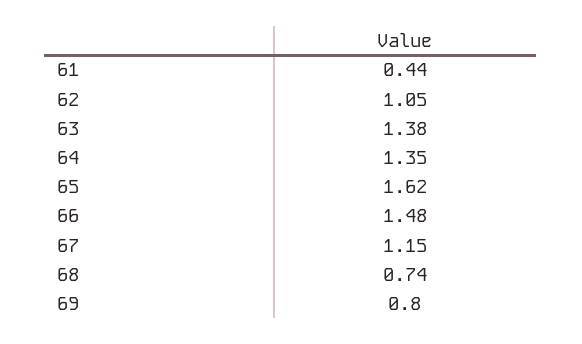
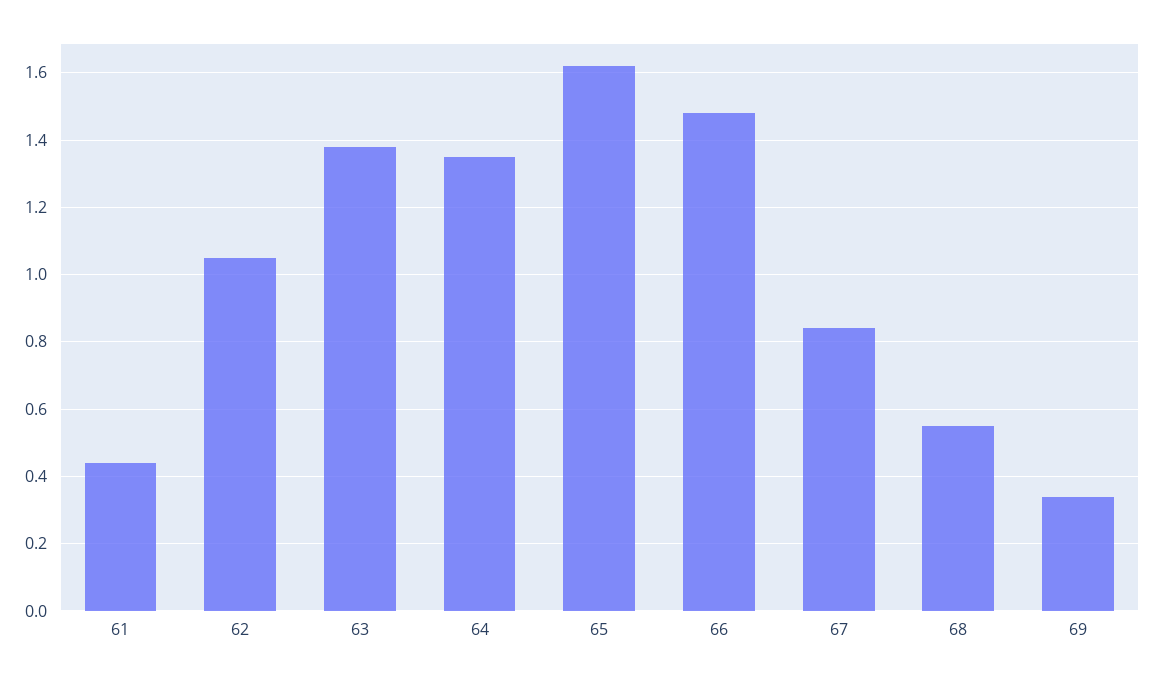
67: 1.15 -> 0.85
68: 0.74 -> 0.55
69: 0.8 -> 0.35

